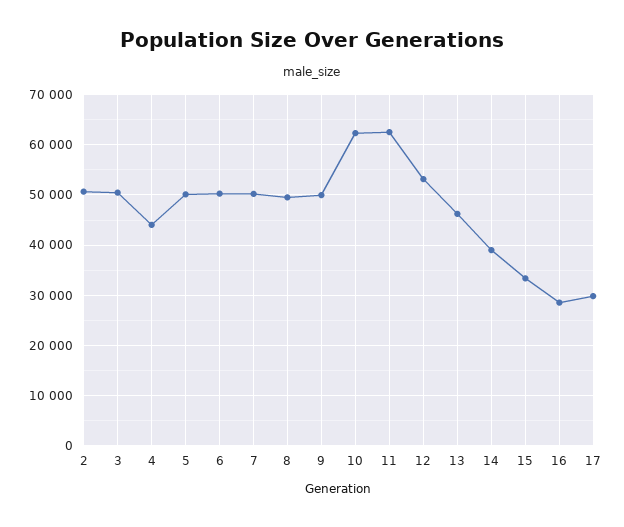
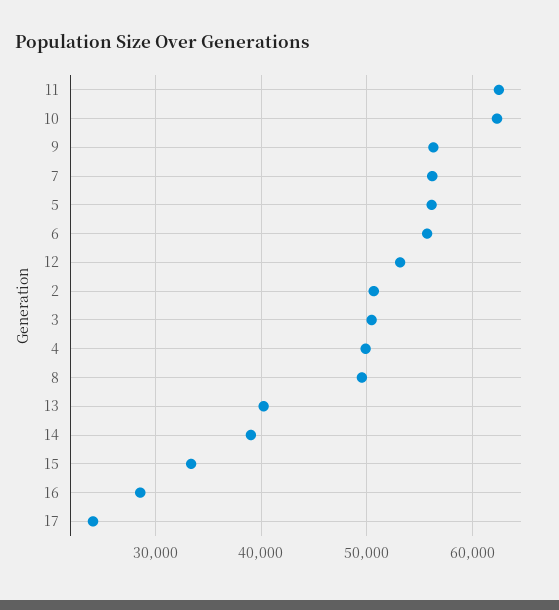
4: 44000 -> 50000
5: 50000 -> 56000
6: 50000 -> 56000
7: 50000 -> 56000
9: 50000 -> 56000
13: 46000 -> 40000
17: 30000 -> 24000

